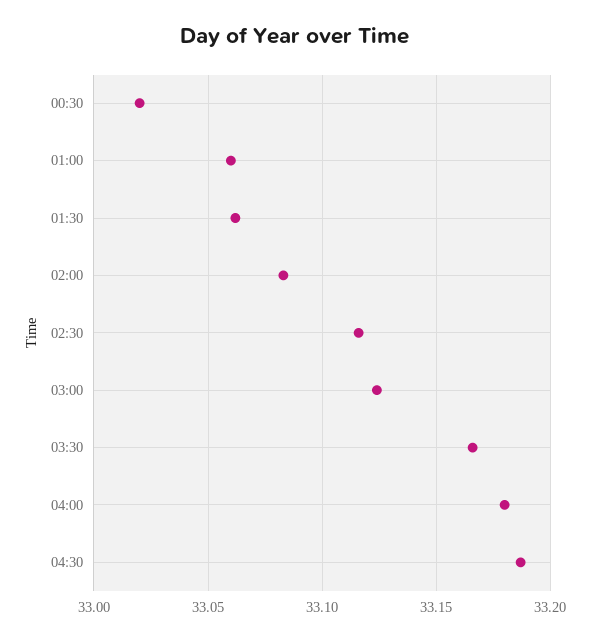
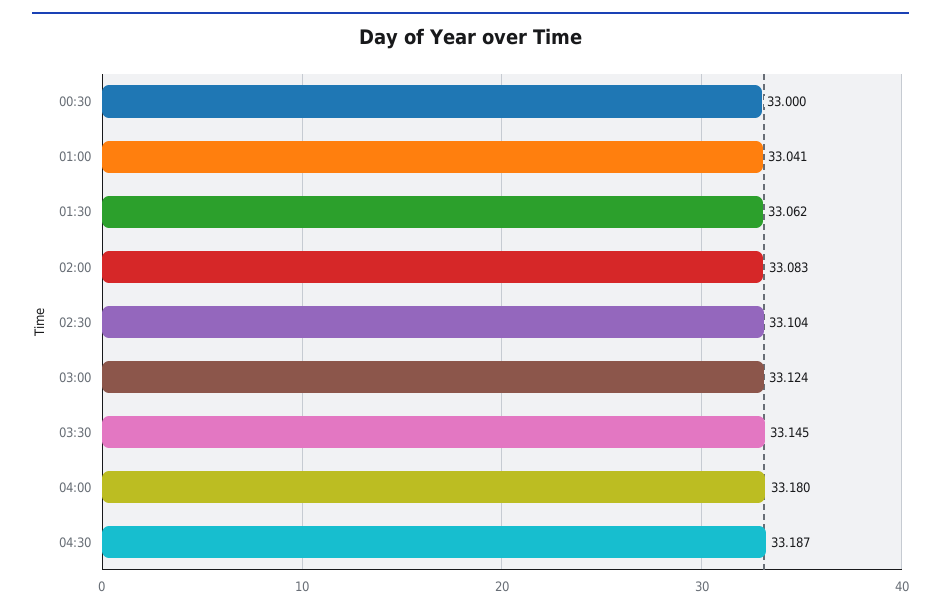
00:30: 33.02 -> 33
01:00: 33.06 -> 33.041
02:30: 33.115 -> 33.104
03:30: 33.165 -> 33.145

